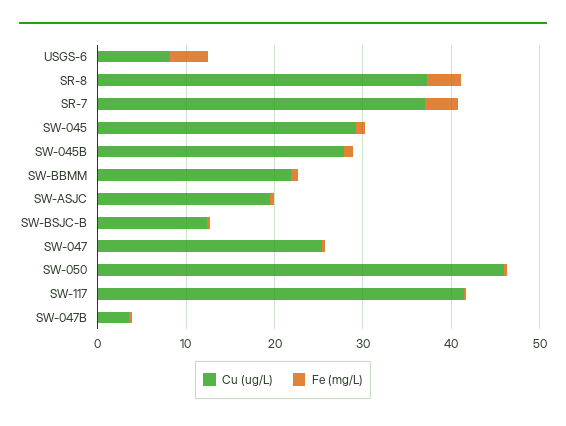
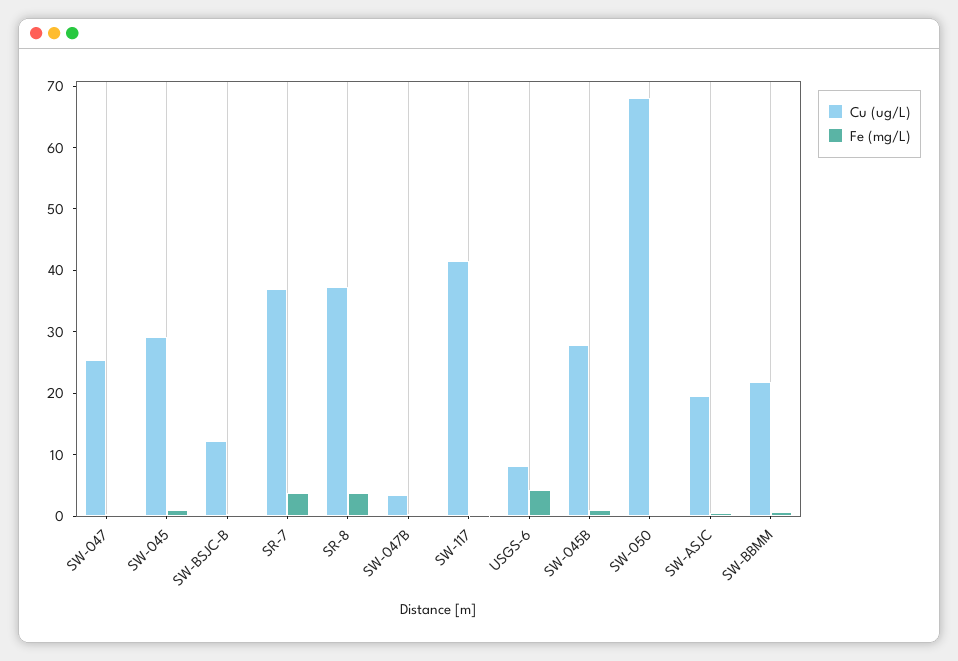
Cu (ug/L), SW-050: 46 -> 68

